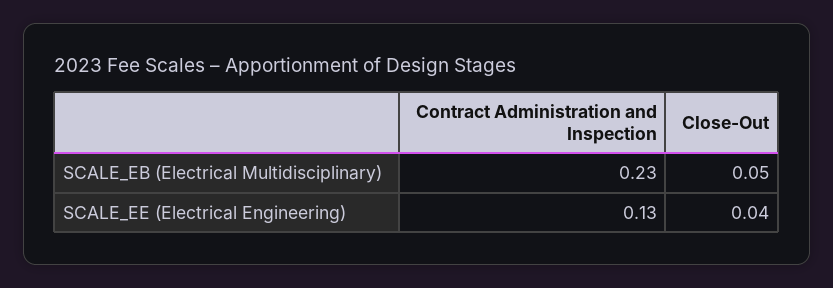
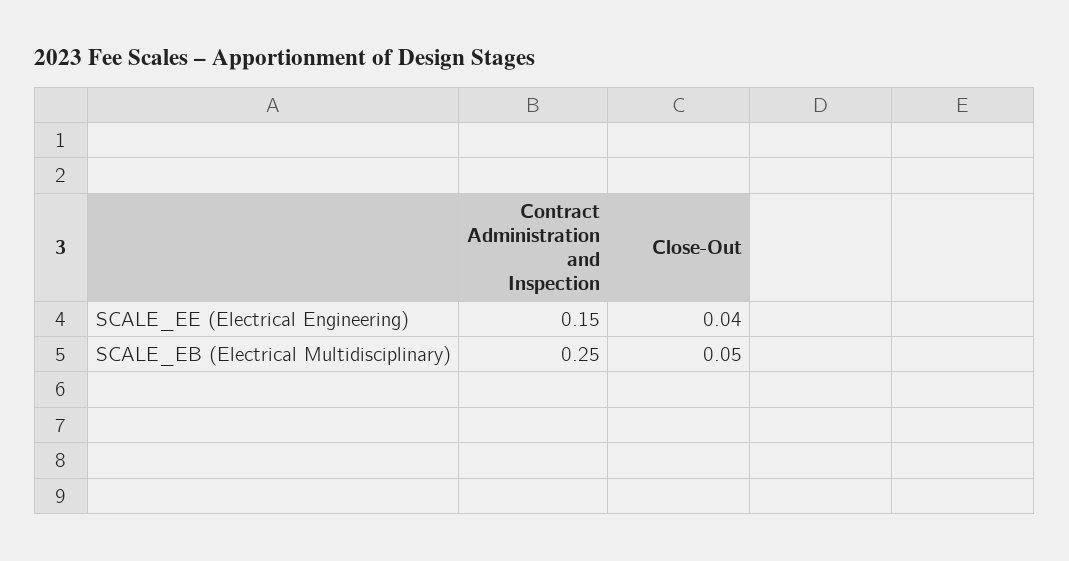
Contract Administration and Inspection, SCALE_EB (Electrical Multidisciplinary): 0.23 -> 0.25
Contract Administration and Inspection, SCALE_EE (Electrical Engineering): 0.13 -> 0.15

